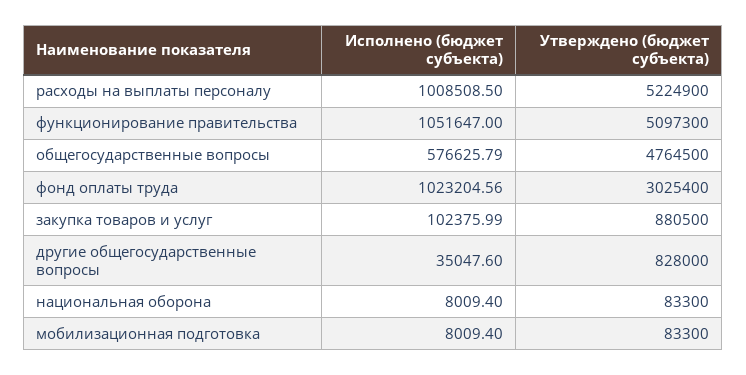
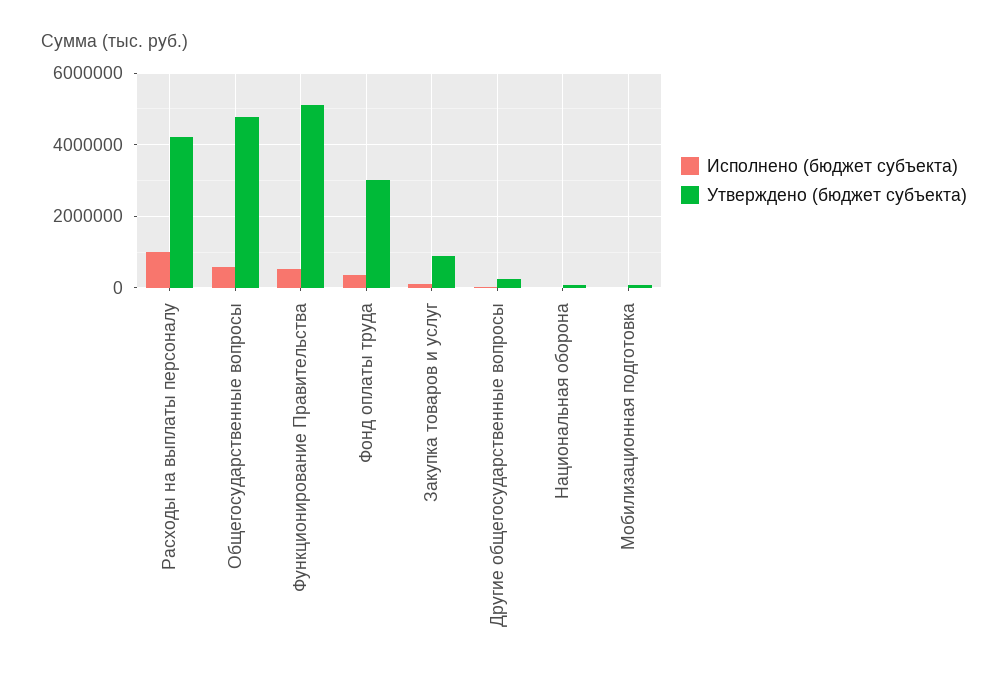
Утверждено (бюджет субъекта), расходы на выплаты персоналу: 5224900 -> 4200000
Исполнено (бюджет субъекта), функционирование правительства: 1051647 -> 600000
Исполнено (бюджет субъекта), фонд оплаты труда: 1023204.56 -> 400000
Утверждено (бюджет субъекта), другие общегосударственные вопросы: 828000 -> 200000

